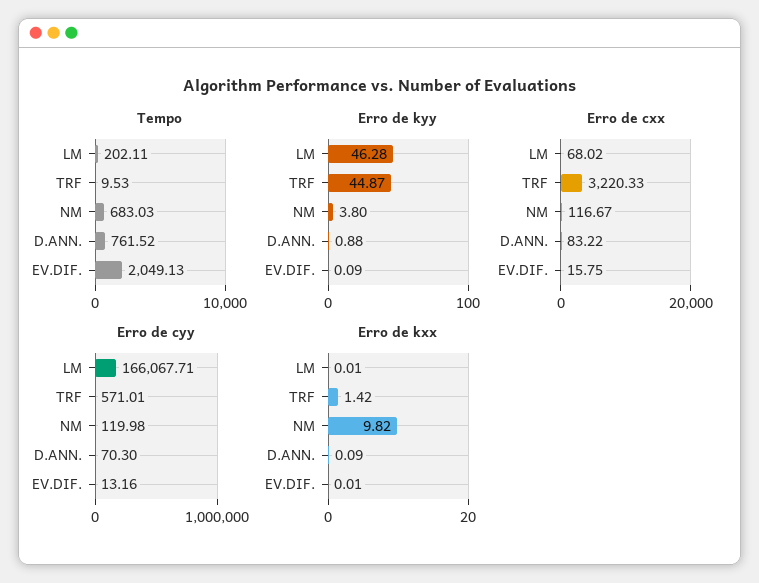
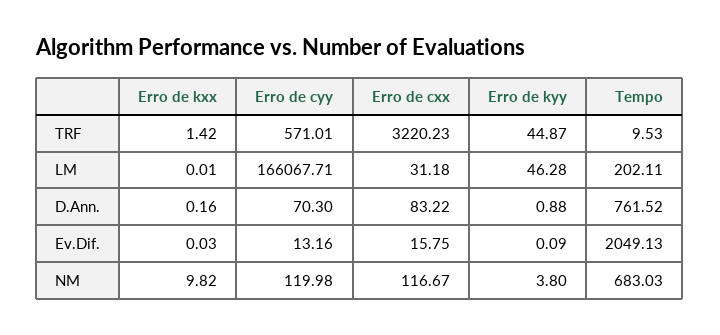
Erro de cxx, LM: 68.02 -> 31.18
Erro de cxx, TRF: 3220.33 -> 3220.23
Erro de kxx, D.ANN.: 0.09 -> 0.16
Erro de kxx, EV.DIF.: 0.01 -> 0.03

